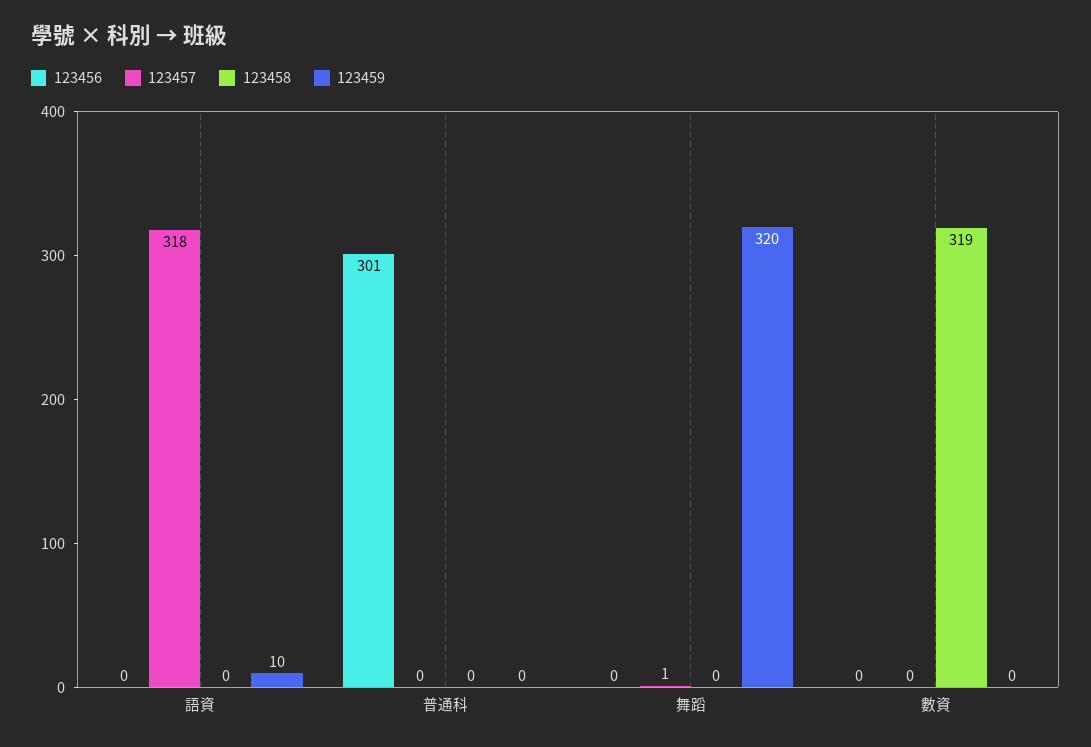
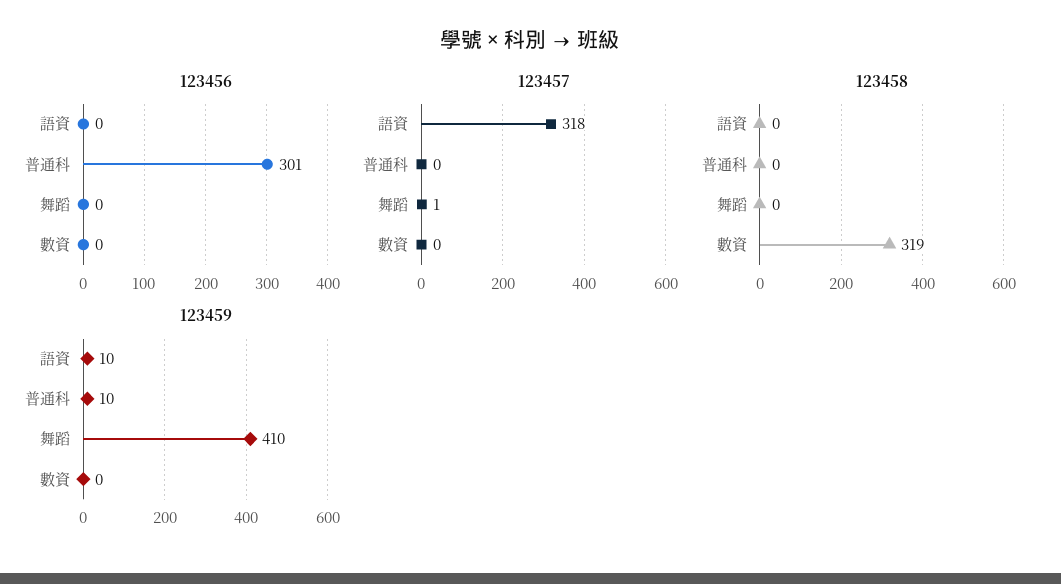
123459, 普通科: 0 -> 10
123459, 舞蹈: 320 -> 410

